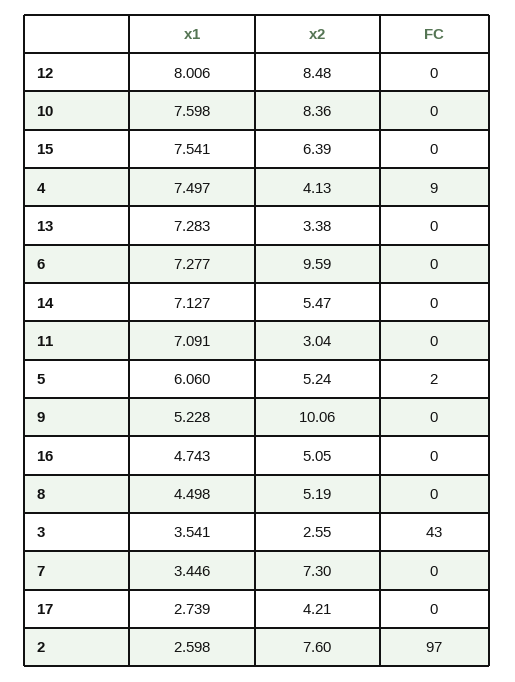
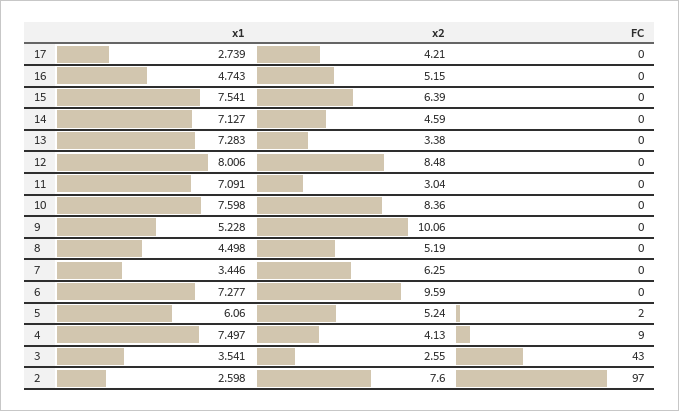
x2, 14: 5.47 -> 4.59
x2, 16: 5.05 -> 5.15
x2, 7: 7.3 -> 6.25

